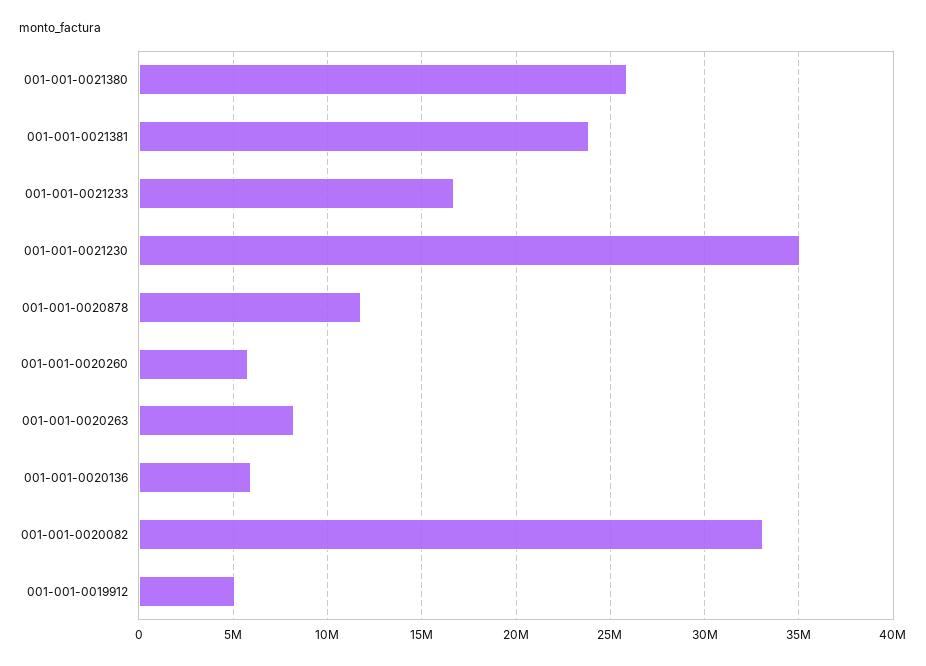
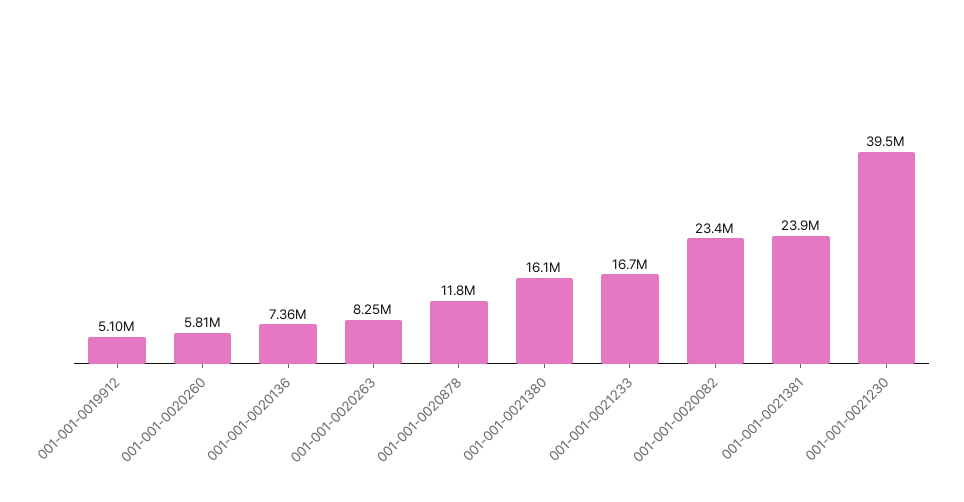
001-001-0021380: 26000000 -> 16100000
001-001-0021230: 35000000 -> 39500000
001-001-0020136: 6000000 -> 7360000
001-001-0020082: 33000000 -> 23400000

